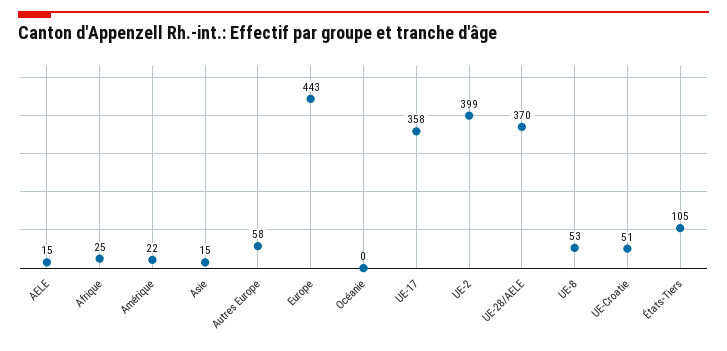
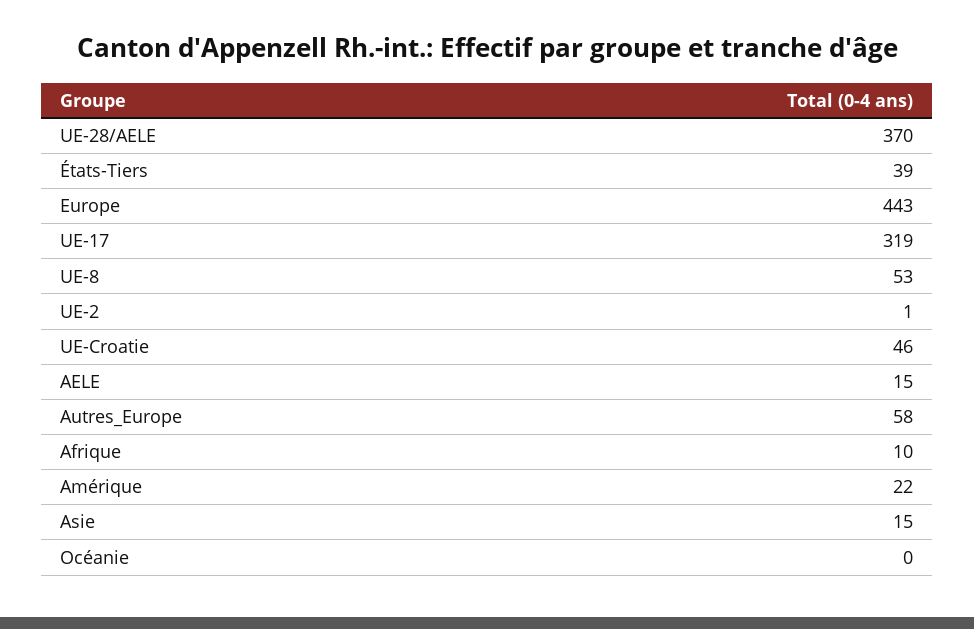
Afrique: 25 -> 10
UE-17: 358 -> 319
UE-2: 399 -> 1
UE-Croatie: 51 -> 46
États-Tiers: 105 -> 39

